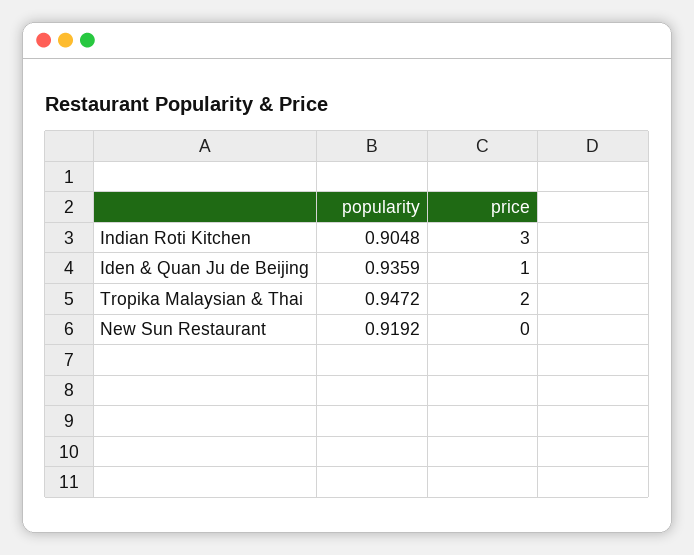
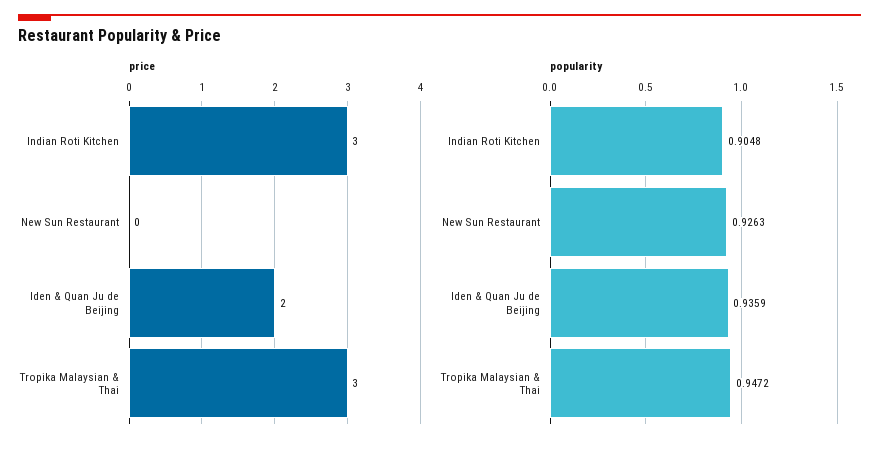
price, Iden & Quan Ju de Beijing: 1 -> 2
price, Tropika Malaysian & Thai: 2 -> 3
popularity, New Sun Restaurant: 0.9192 -> 0.9263

